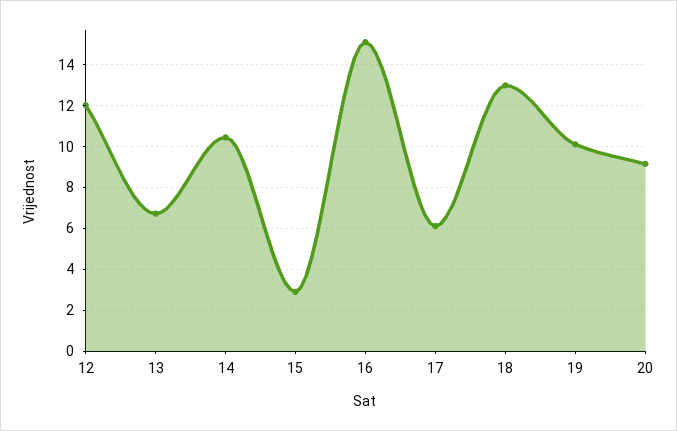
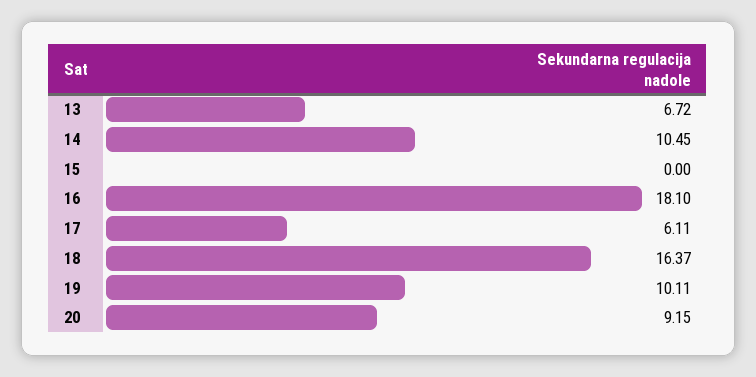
12: 12 -> none
15: 3 -> 0
16: 15 -> 18.1
18: 13 -> 16.37

